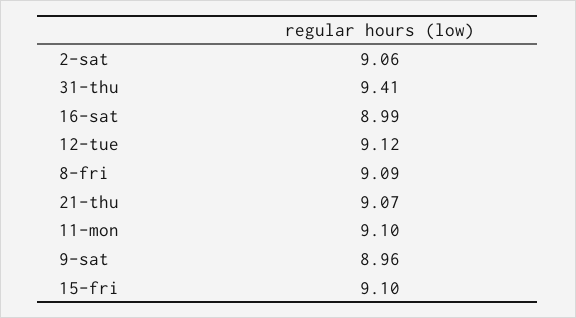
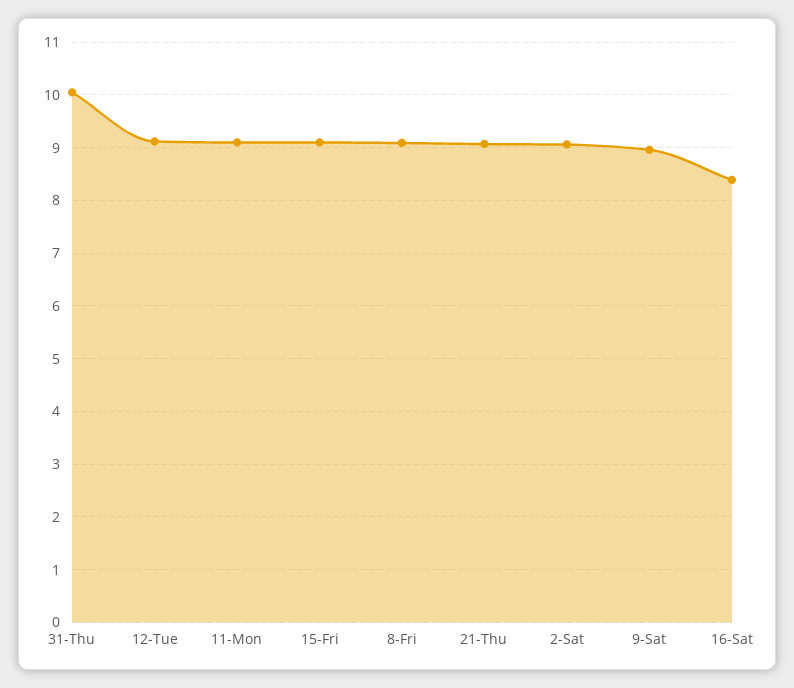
31-thu: 9.41 -> 10
16-sat: 8.99 -> 8.4

